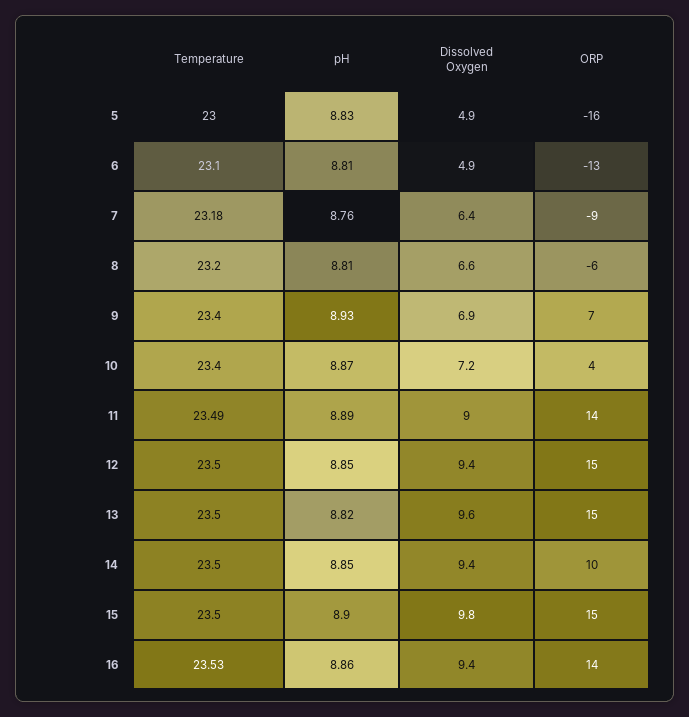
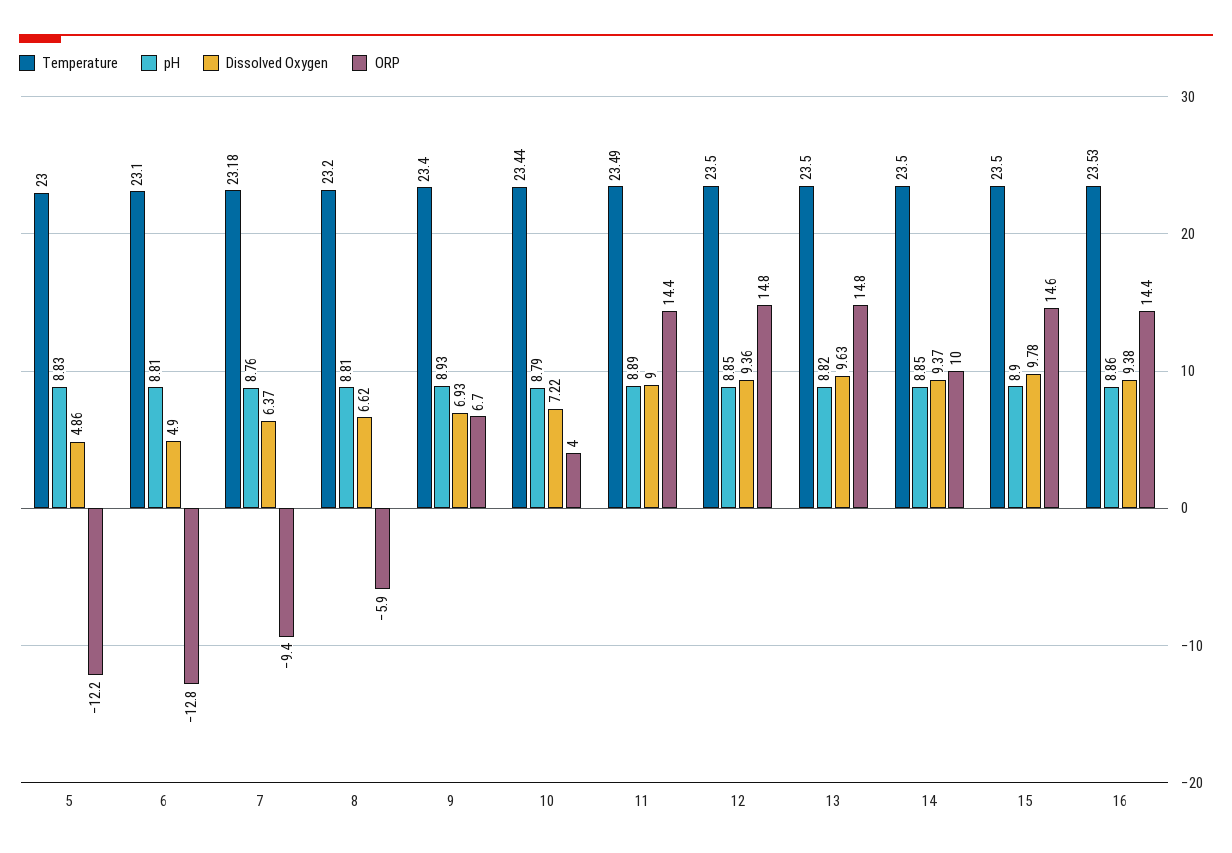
ORP, 5: -16 -> -12.2
Temperature, 10: 23.4 -> 23.44
pH, 10: 8.87 -> 8.79

